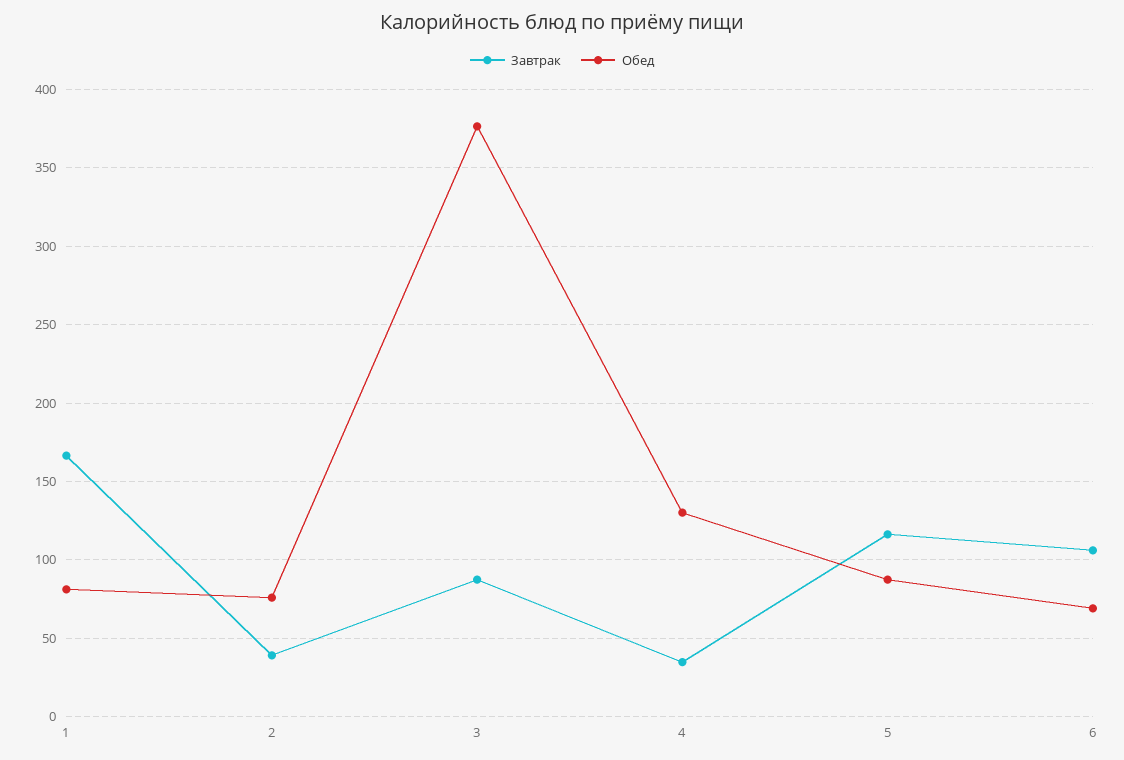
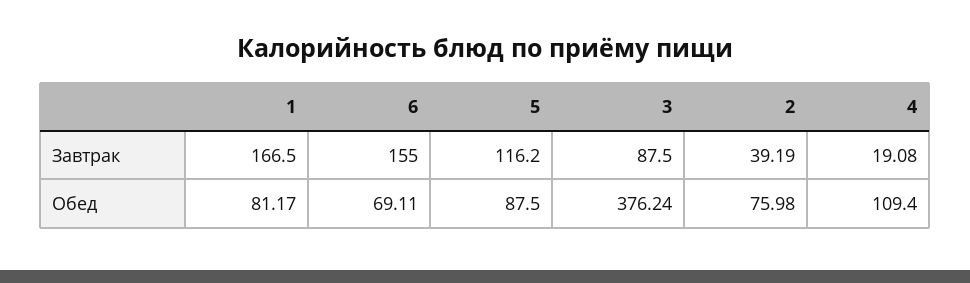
Завтрак, 4: 35 -> 19.08
Обед, 4: 130 -> 109.4
Завтрак, 6: 105 -> 155

